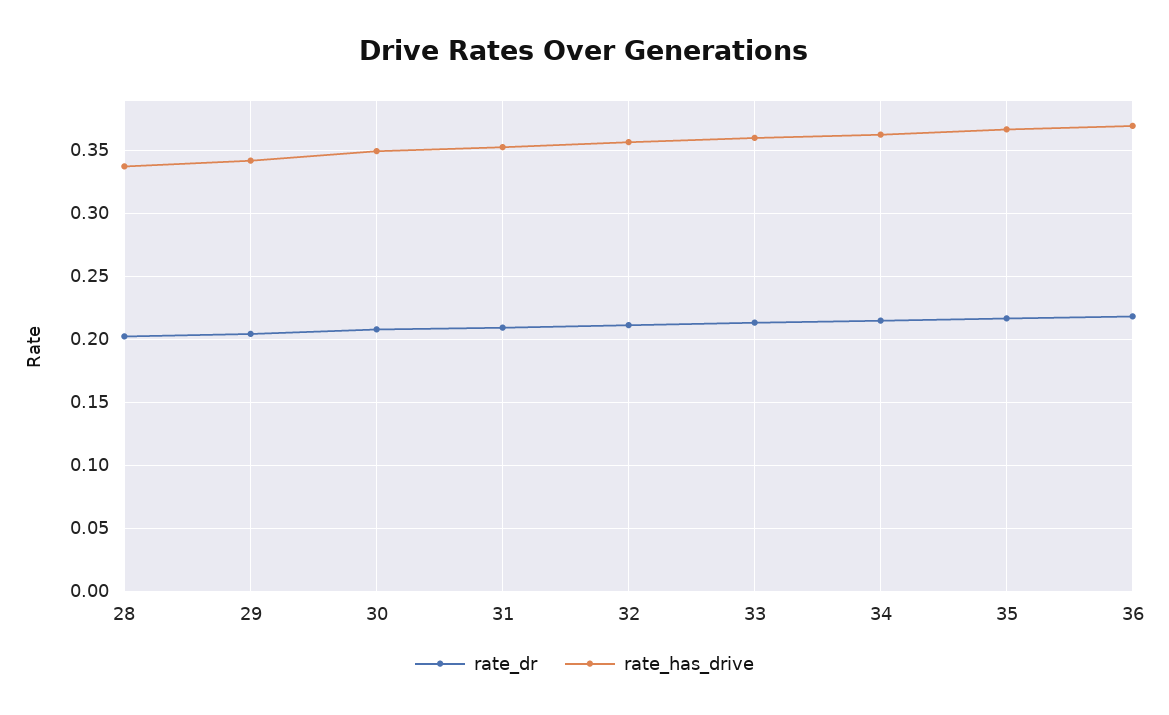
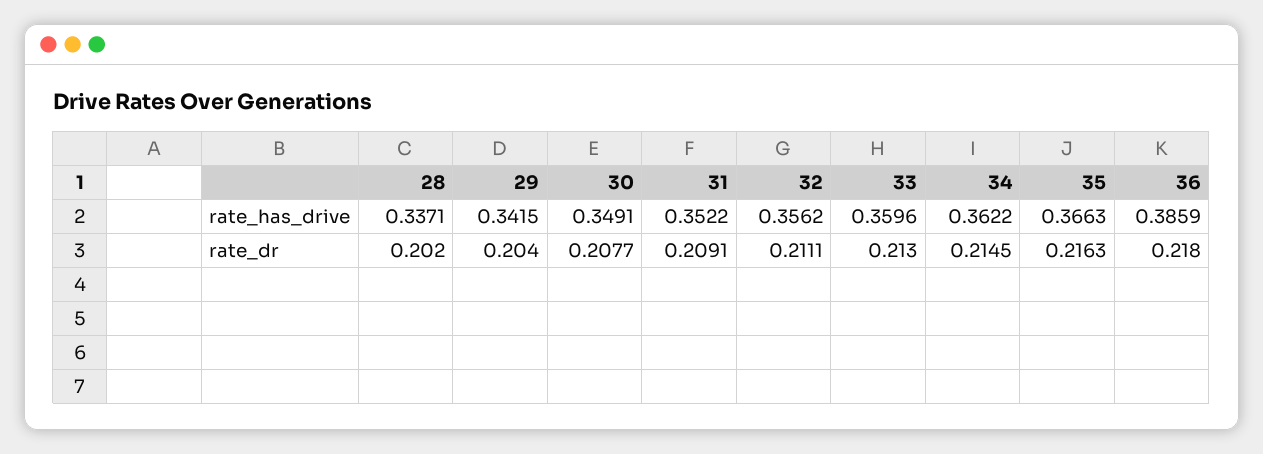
rate_has_drive, 36: 0.37 -> 0.3859

